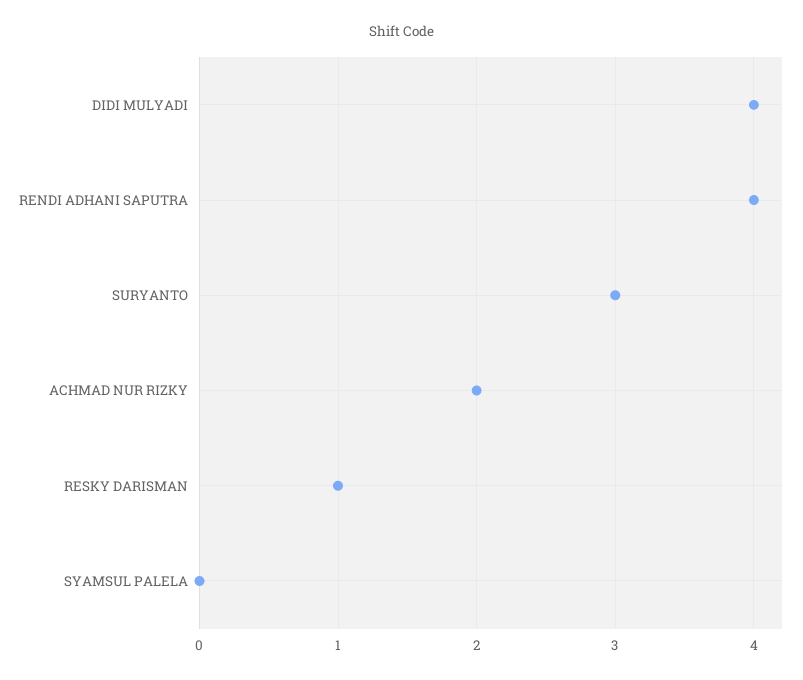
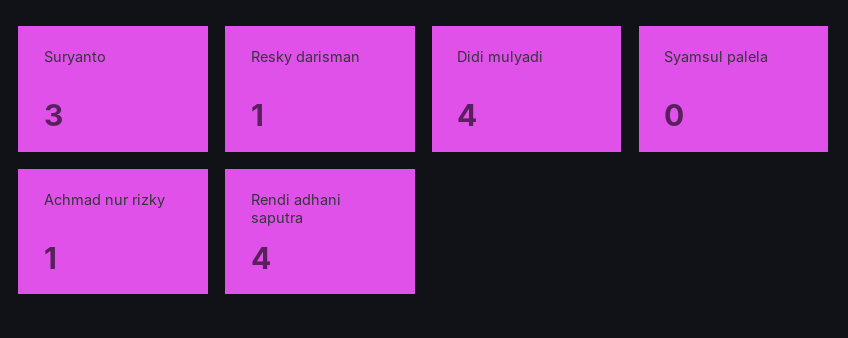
ACHMAD NUR RIZKY: 2 -> 1

